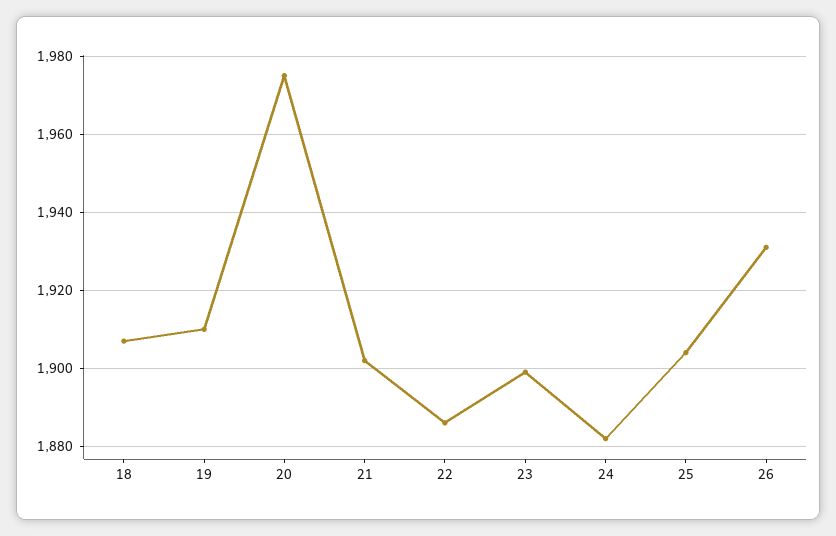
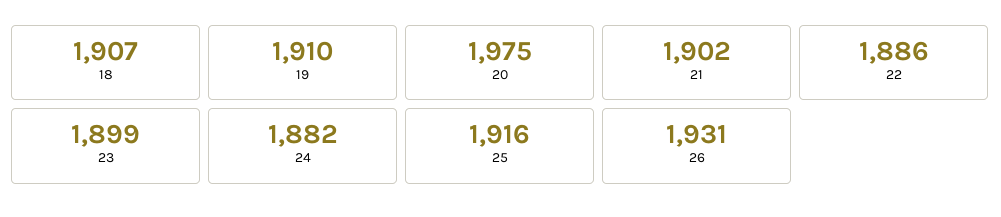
25: 1905 -> 1916

